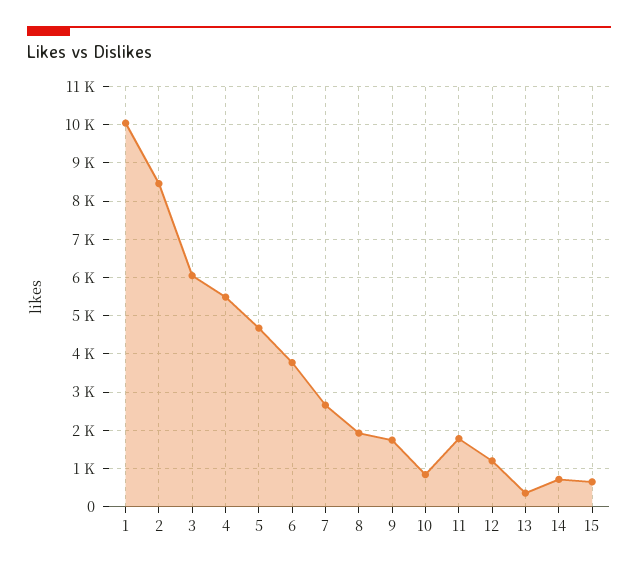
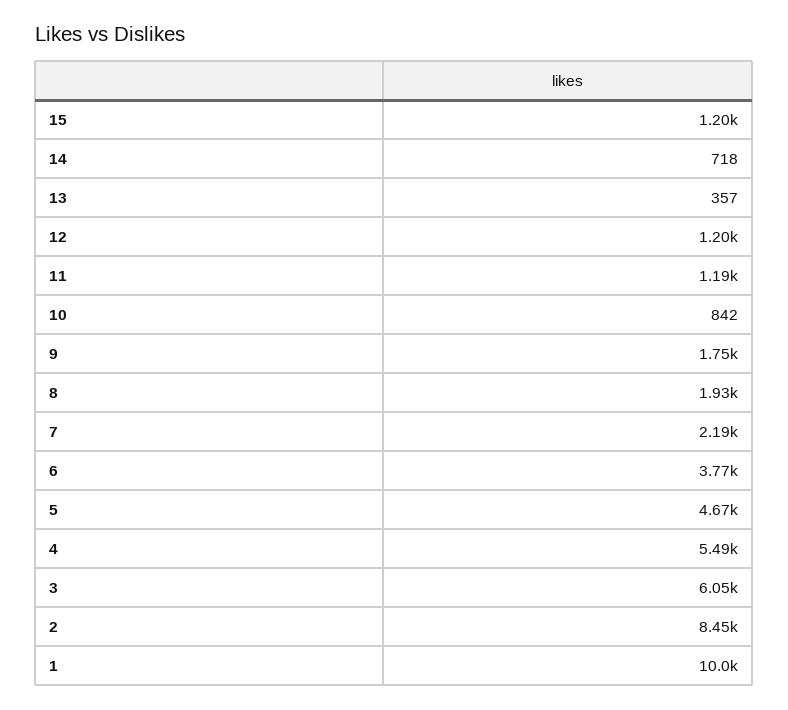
7: 2600 -> 2190
11: 1800 -> 1190
15: 600 -> 1200

